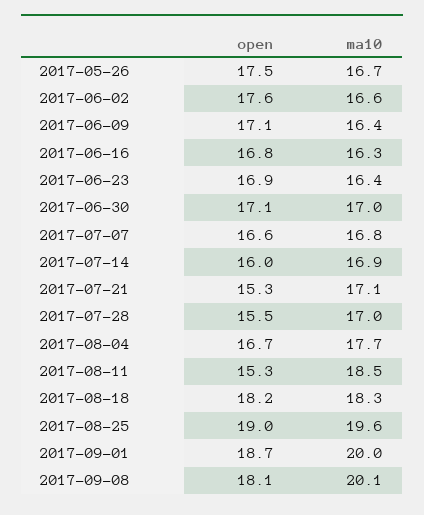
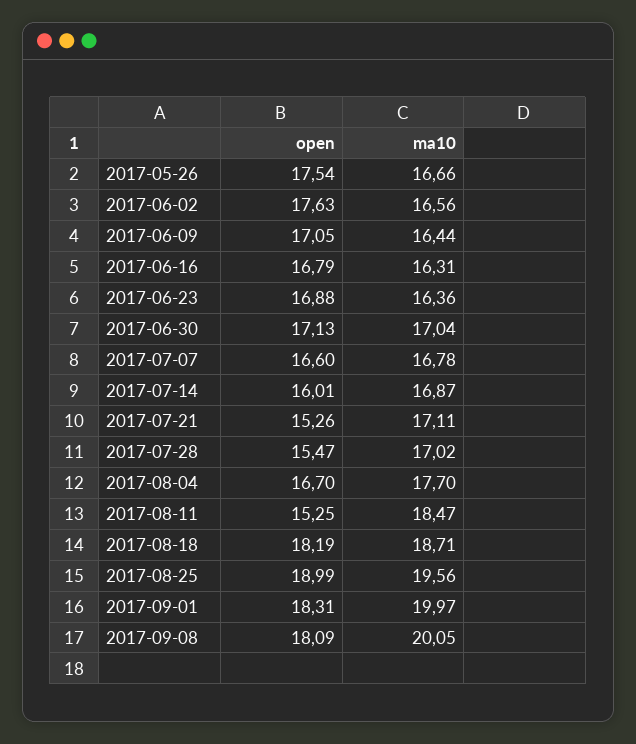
ma10, 2017-08-18: 18.3 -> 18.71
open, 2017-09-01: 18.7 -> 18.31

